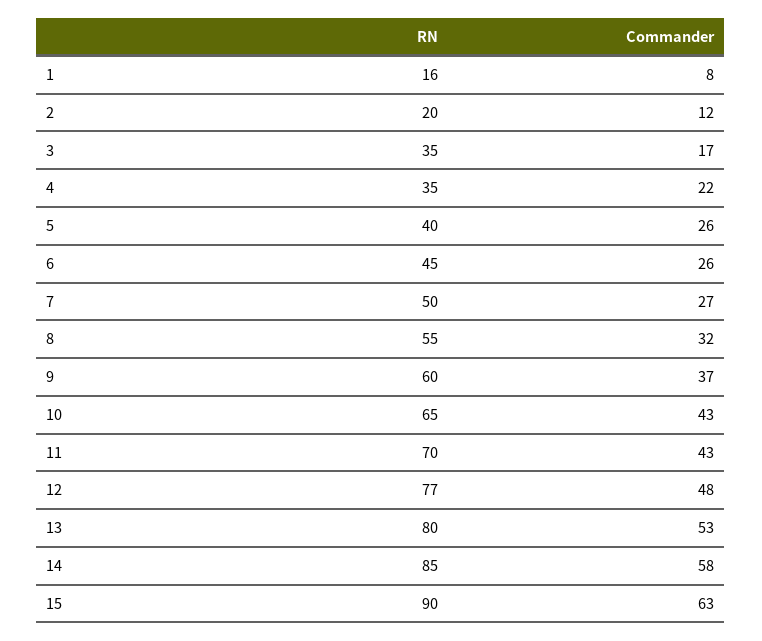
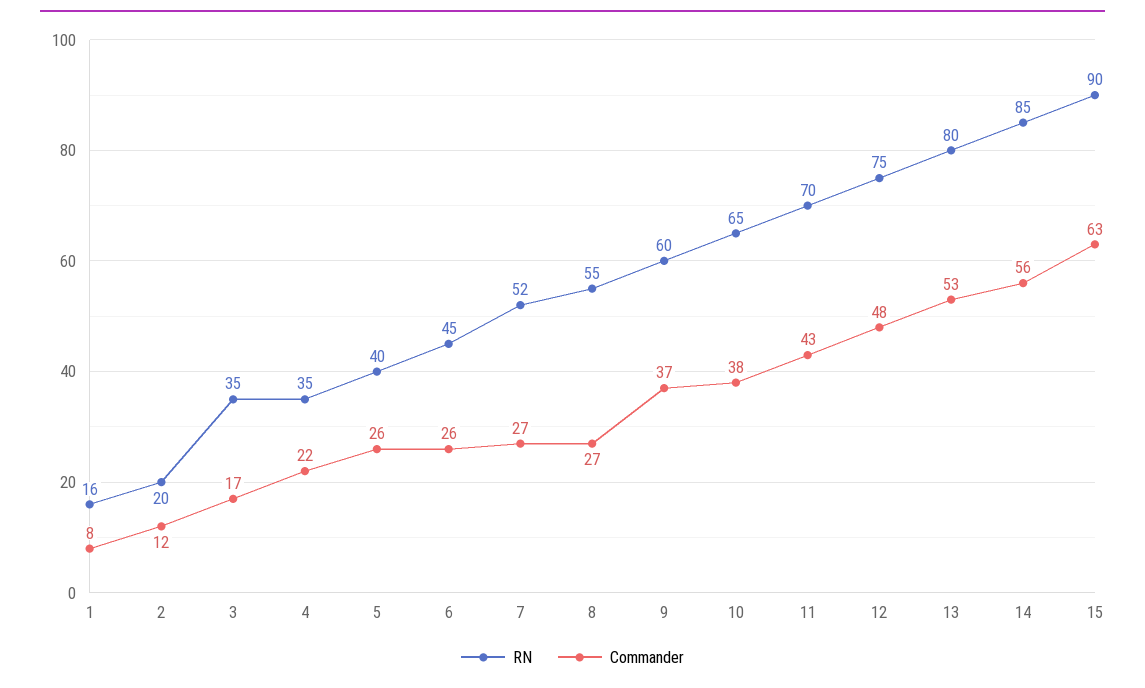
RN, 7: 50 -> 52
Commander, 8: 32 -> 27
Commander, 10: 43 -> 38
RN, 12: 77 -> 75
Commander, 14: 58 -> 56

